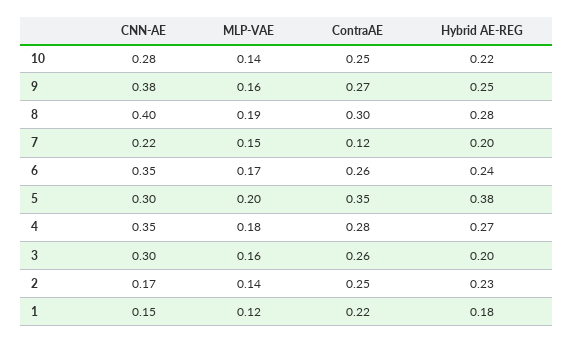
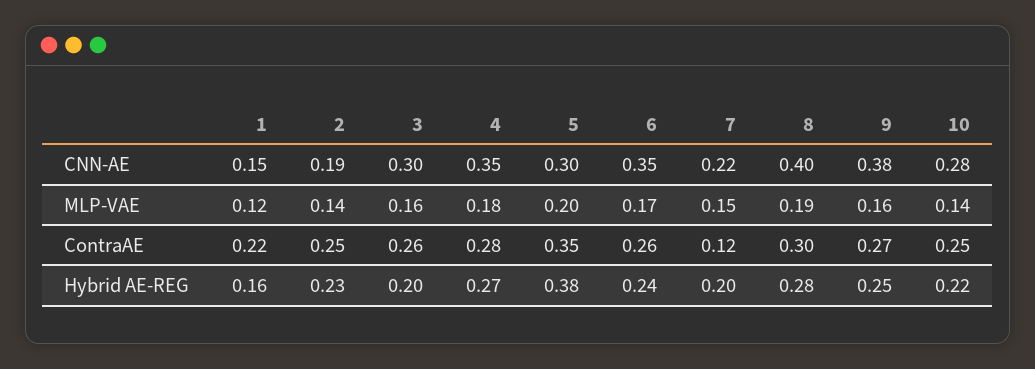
CNN-AE, 2: 0.17 -> 0.19
Hybrid AE-REG, 1: 0.18 -> 0.16

